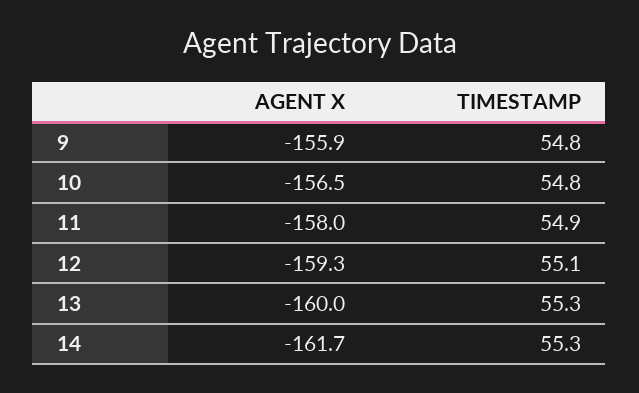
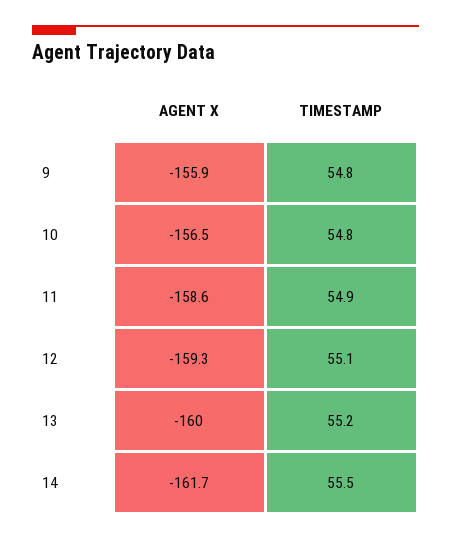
AGENT X, 11: -158 -> -158.6
TIMESTAMP, 13: 55.3 -> 55.2
TIMESTAMP, 14: 55.3 -> 55.5

